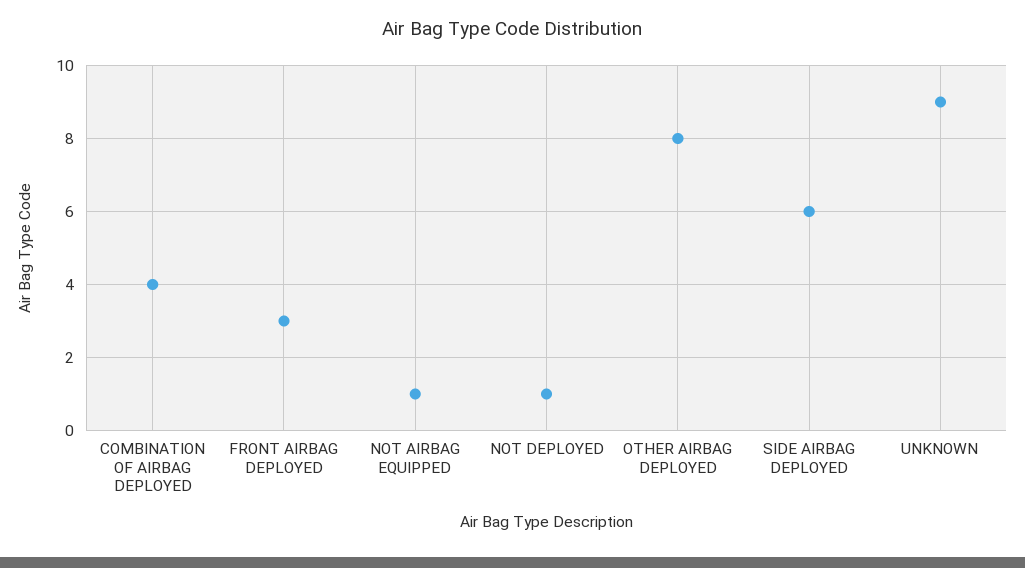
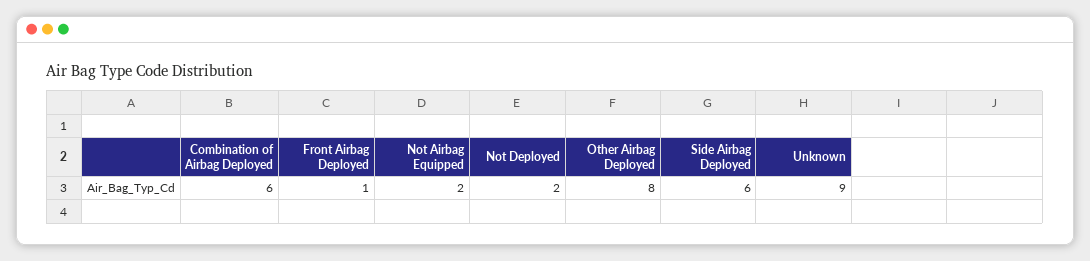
COMBINATION OF AIRBAG DEPLOYED: 4 -> 6
FRONT AIRBAG DEPLOYED: 3 -> 1
NOT AIRBAG EQUIPPED: 1 -> 2
NOT DEPLOYED: 1 -> 2

